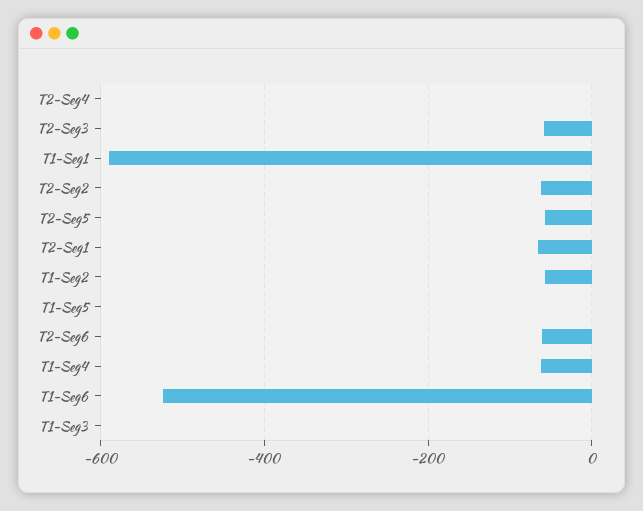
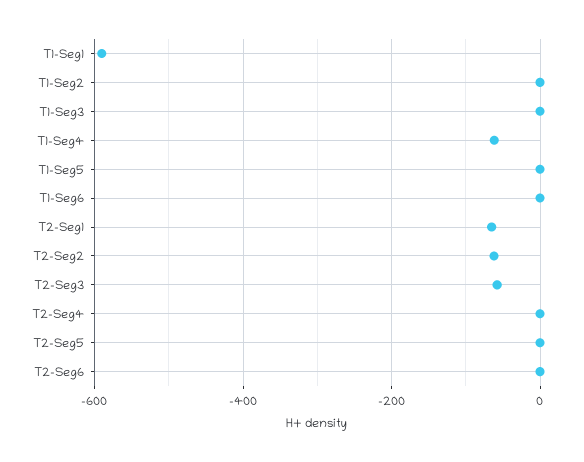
T2-Seg5: -60 -> 0
T1-Seg2: -60 -> 0
T2-Seg6: -60 -> 0
T1-Seg6: -520 -> 0

